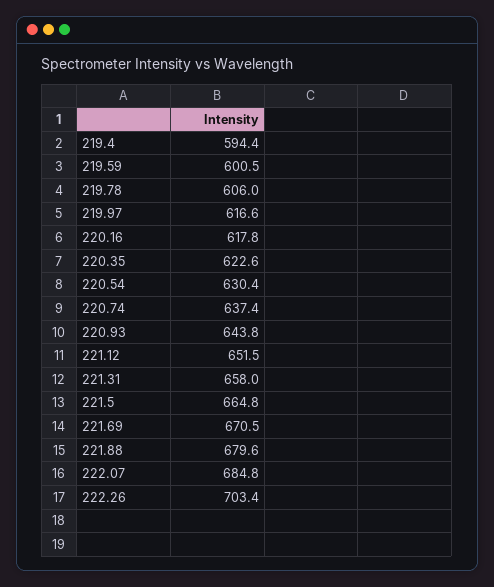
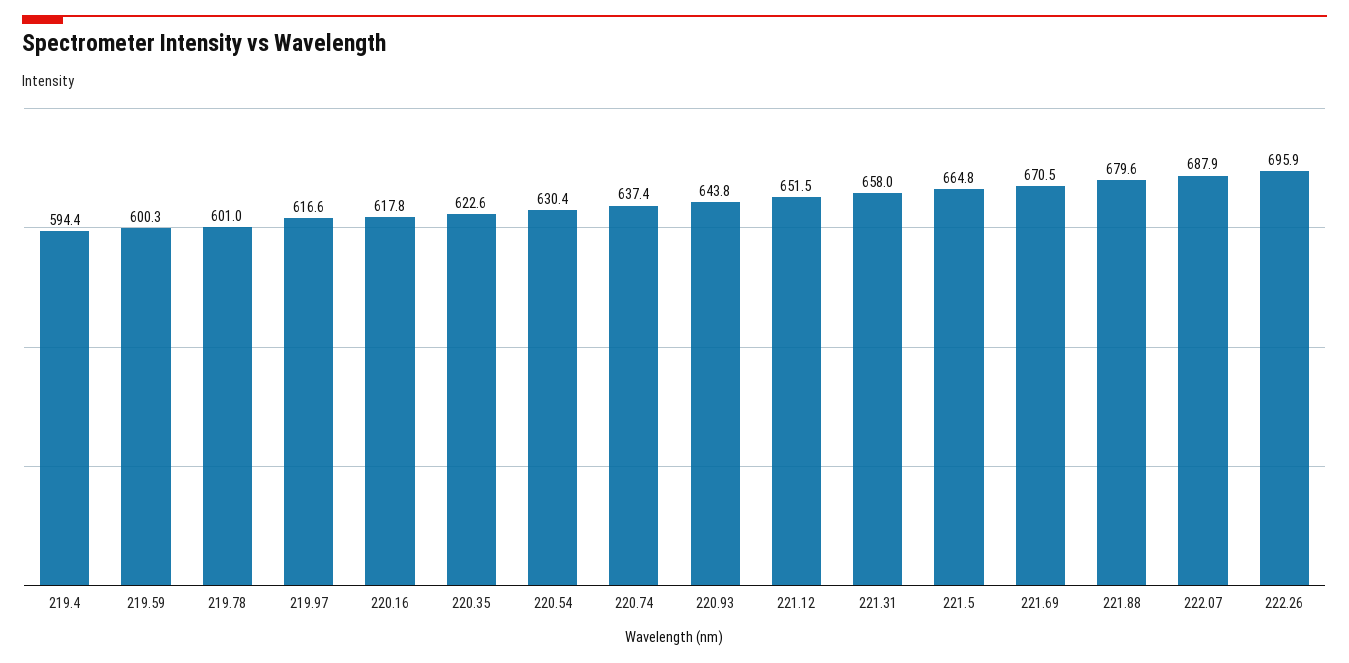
219.59: 600.5 -> 600.3
219.78: 606 -> 601
222.07: 684.8 -> 687.9
222.26: 703.4 -> 695.9

